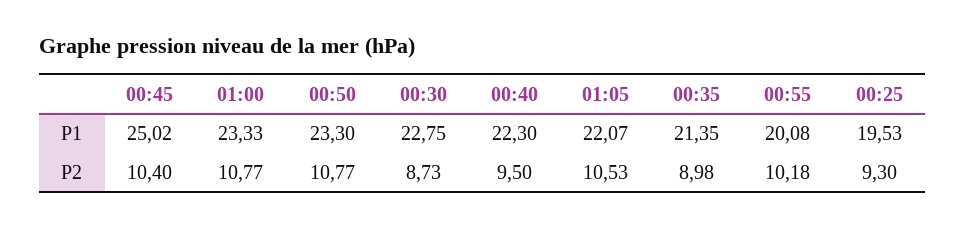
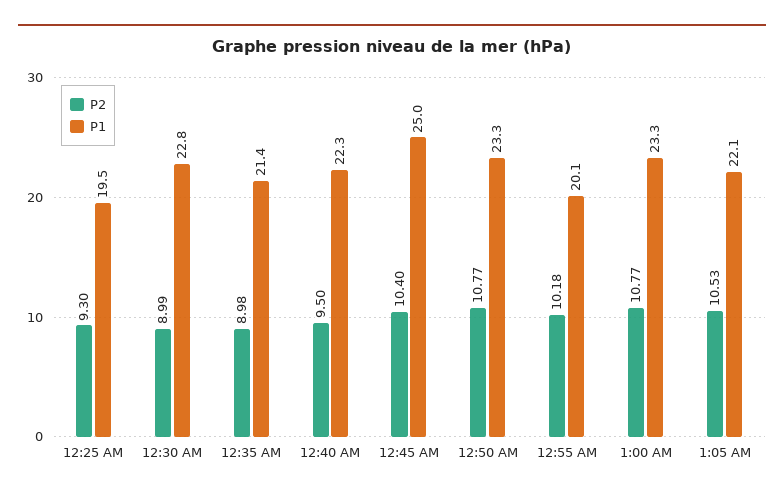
P2, 00:30: 8.73 -> 8.99

